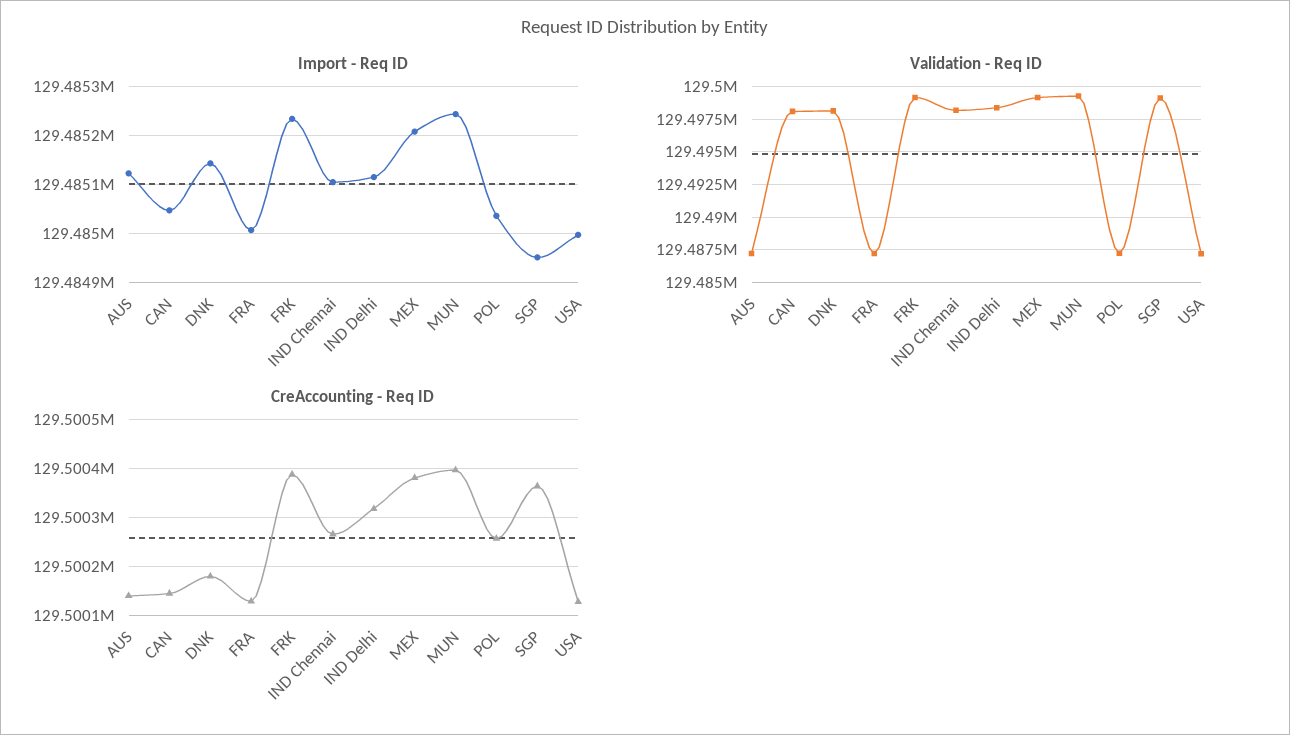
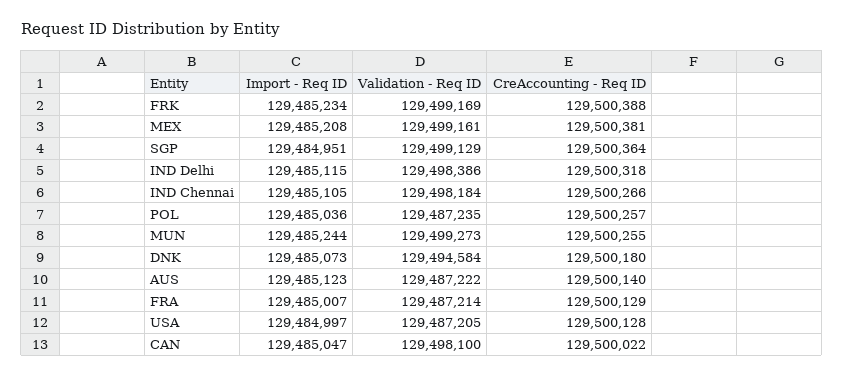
Import - Req ID, DNK: 129485140 -> 129485073
Validation - Req ID, DNK: 129498000 -> 129494584
CreAccounting - Req ID, CAN: 129500140 -> 129500022
CreAccounting - Req ID, MUN: 129500400 -> 129500255

